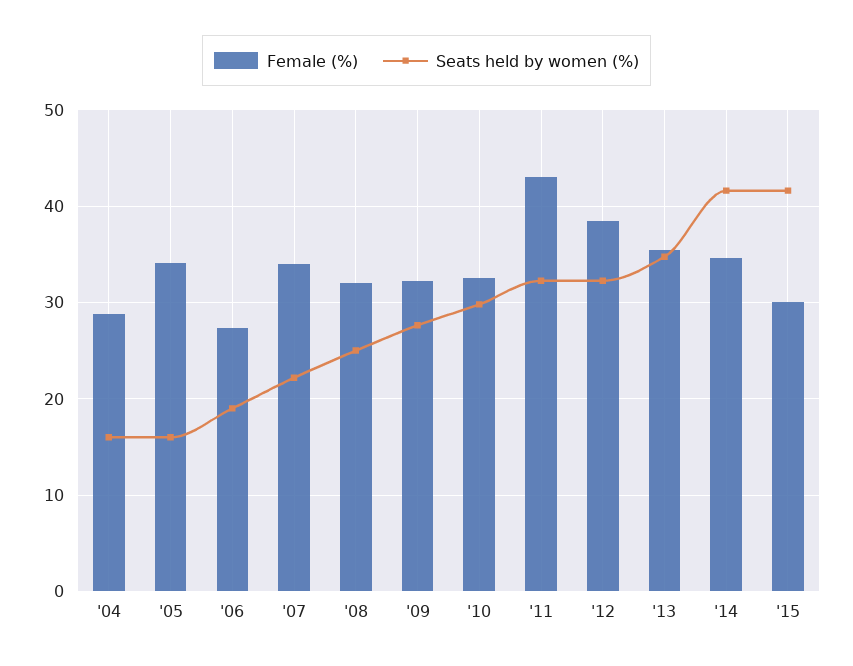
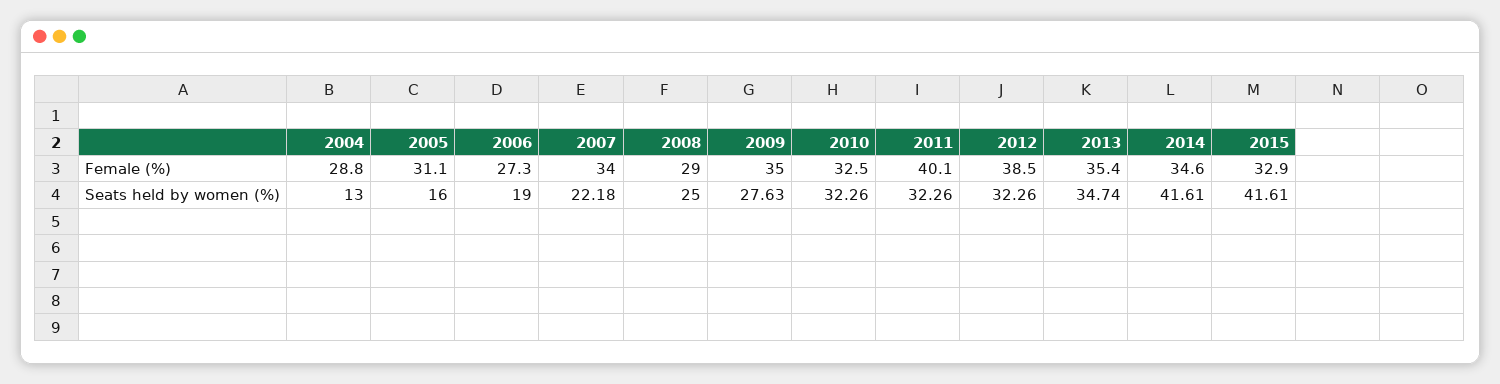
Seats held by women (%), '04: 16 -> 13
Female (%), '05: 34 -> 31.1
Female (%), '08: 32 -> 29
Female (%), '09: 32 -> 35
Seats held by women (%), '10: 30 -> 32.26
Female (%), '11: 43 -> 40.1
Female (%), '15: 30 -> 32.9

